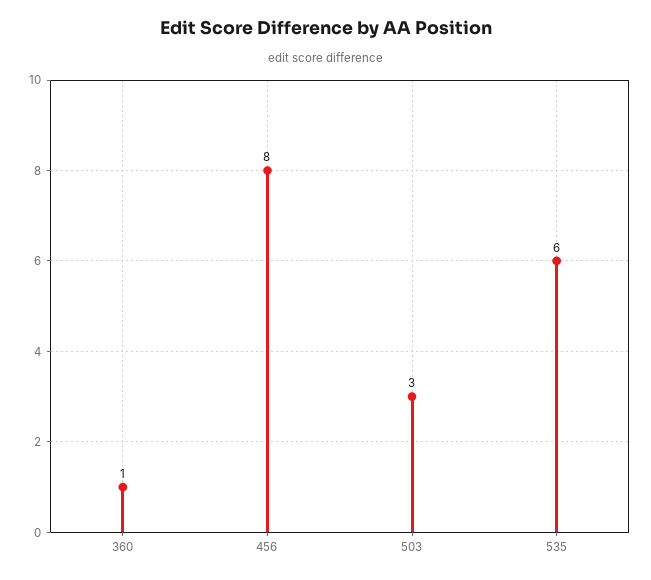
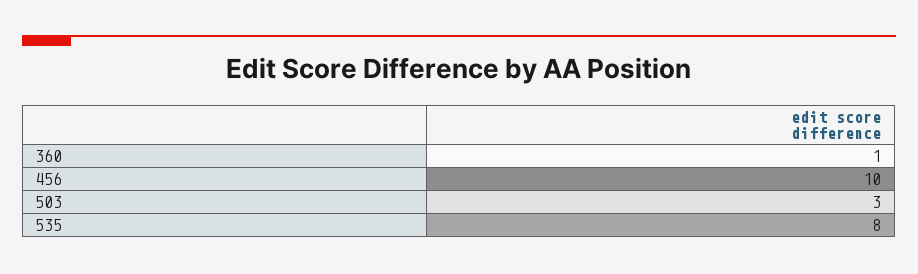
456: 8 -> 10
535: 6 -> 8

